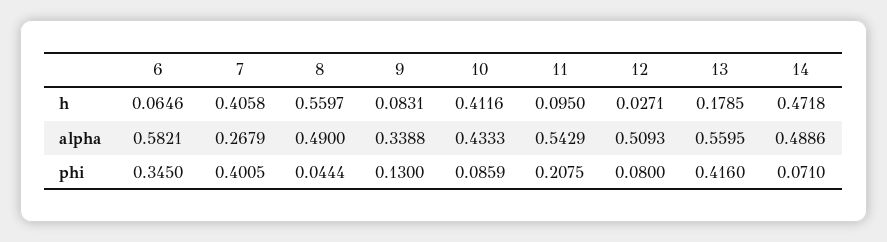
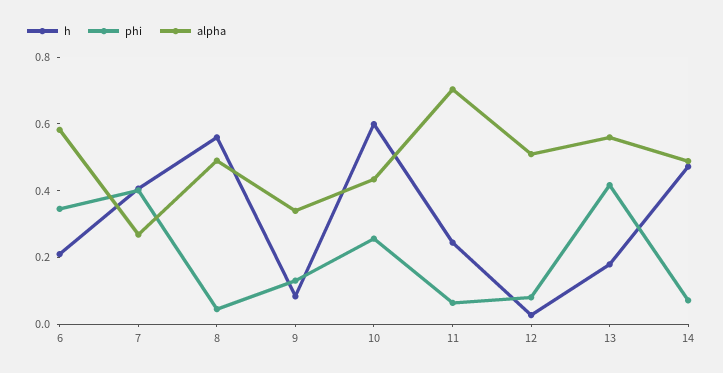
h, 6: 0.0646 -> 0.2
h, 10: 0.4116 -> 0.6
h, 11: 0.095 -> 0.25
alpha, 11: 0.5429 -> 0.7
phi, 10: 0.0859 -> 0.25
phi, 11: 0.2075 -> 0.05

